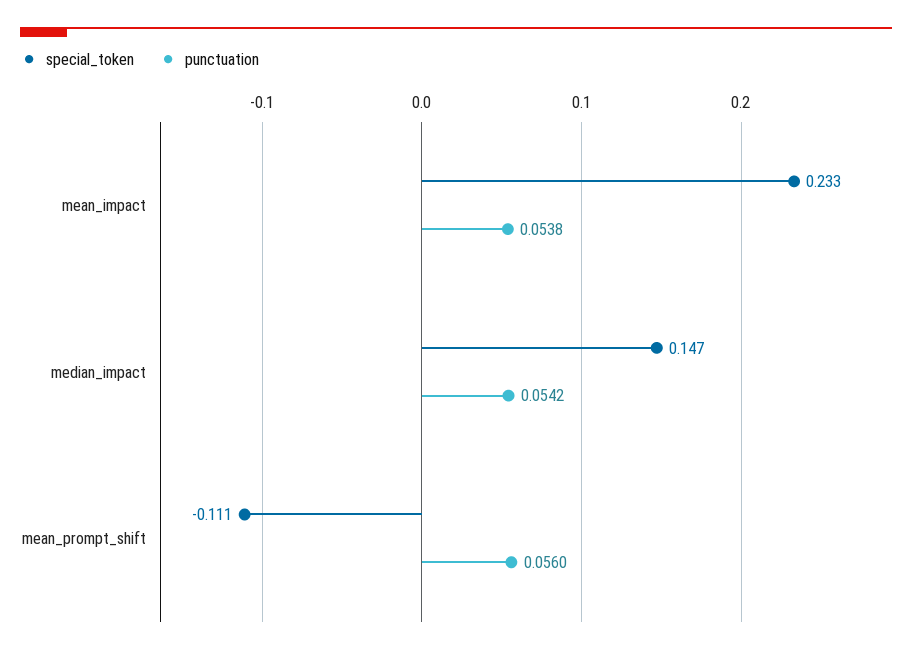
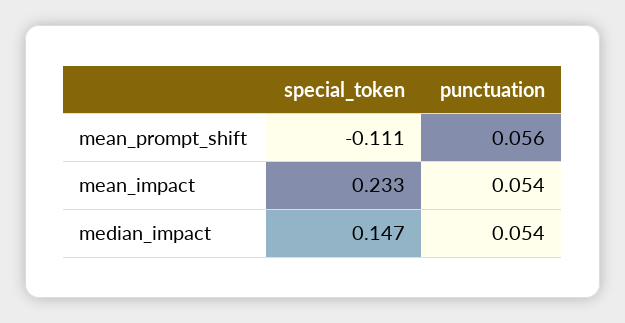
punctuation, mean_impact: 0.0538 -> 0.054
punctuation, median_impact: 0.0542 -> 0.054

